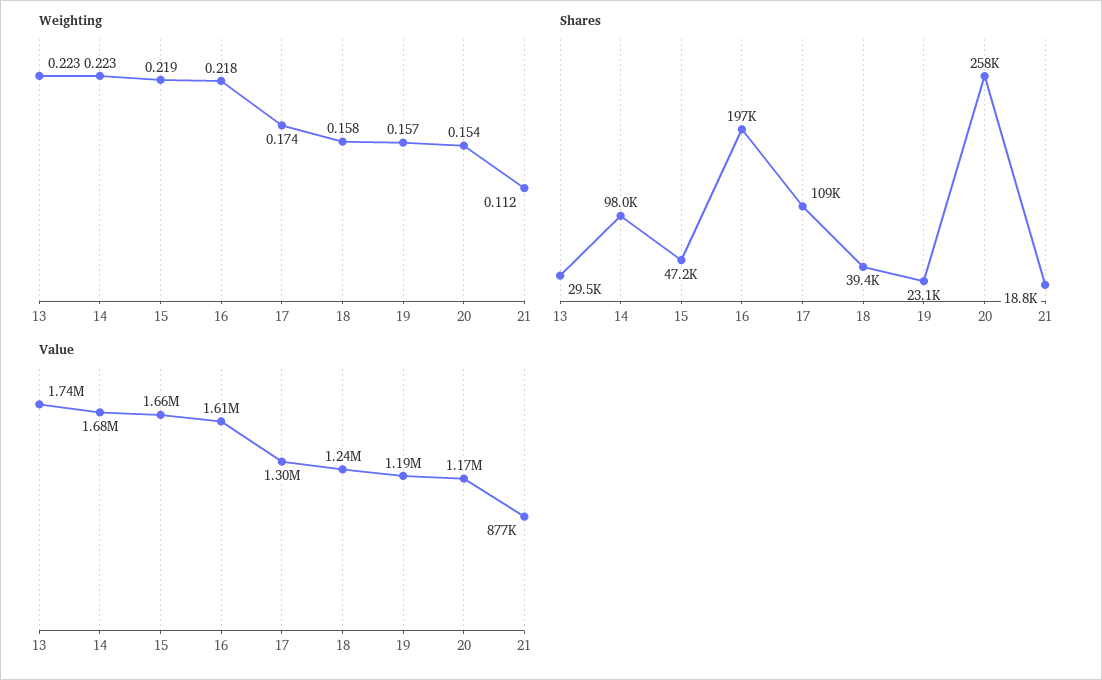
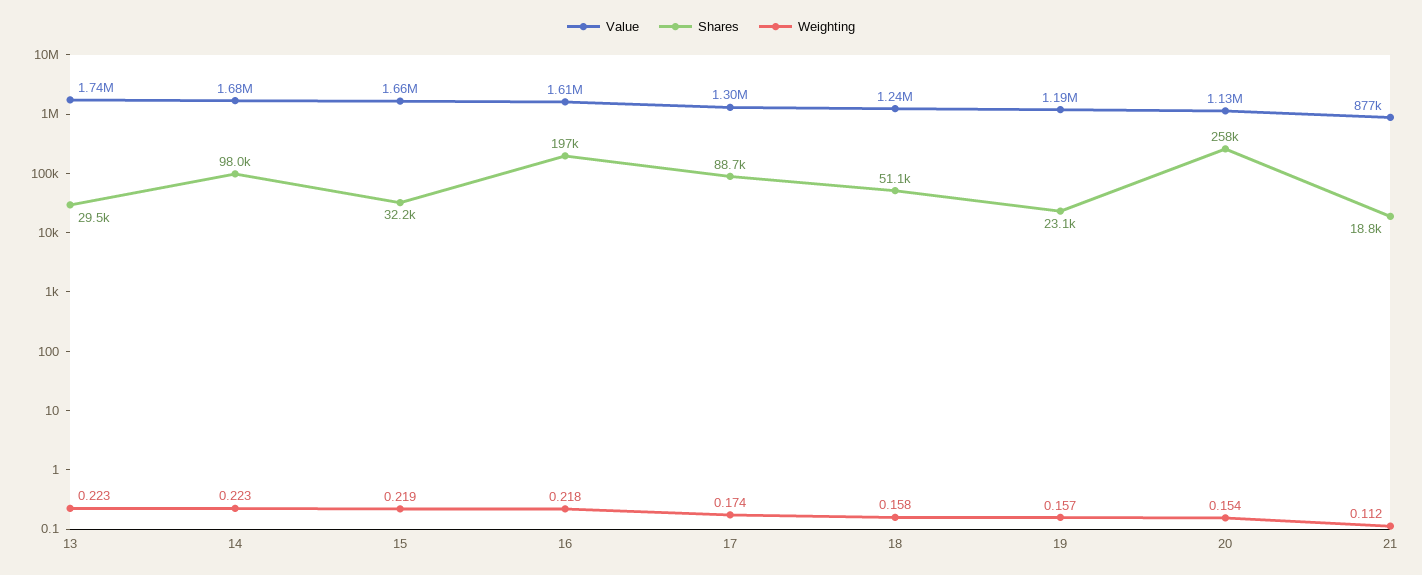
Shares, 15: 47200 -> 32200
Shares, 17: 109000 -> 88700
Shares, 18: 39400 -> 51100
Value, 20: 1170000 -> 1130000

